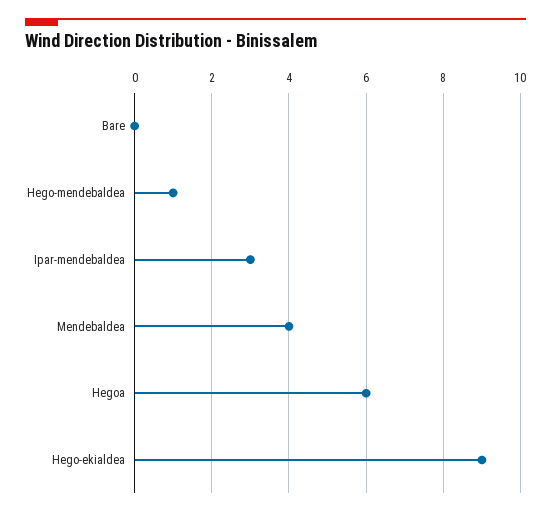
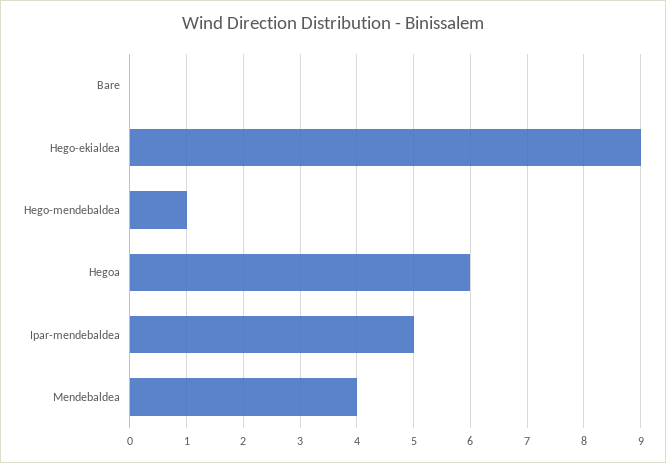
Ipar-mendebaldea: 3 -> 5

